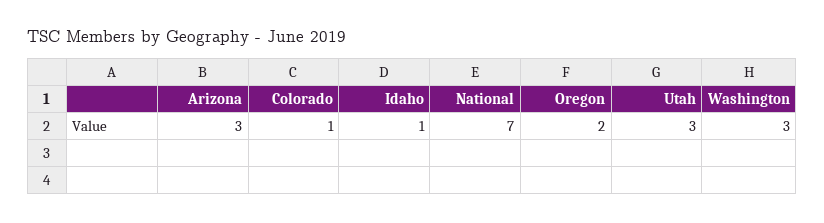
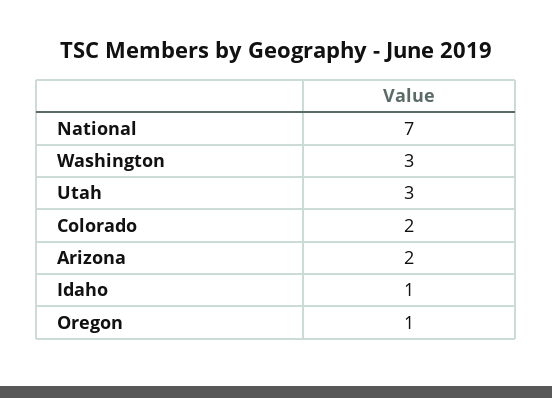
Arizona: 3 -> 2
Colorado: 1 -> 2
Oregon: 2 -> 1

